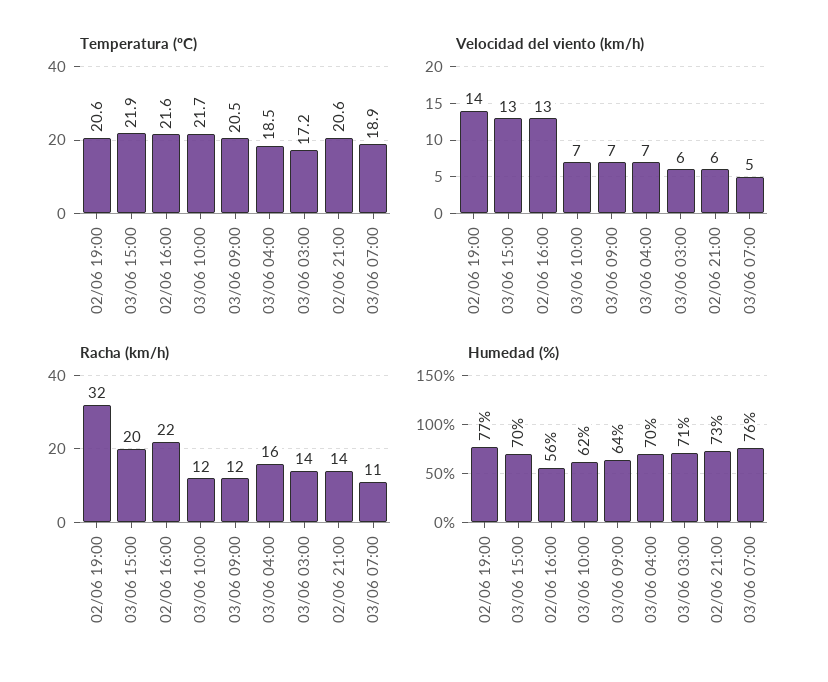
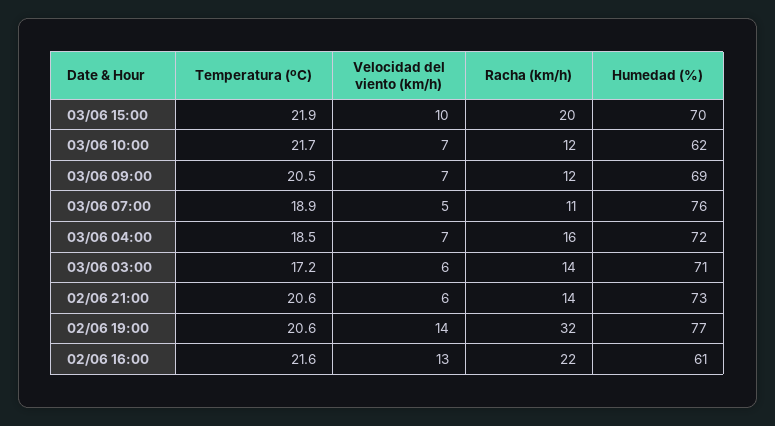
Velocidad del viento (km/h), 03/06 15:00: 13 -> 10
Humedad (%), 02/06 16:00: 56 -> 61
Humedad (%), 03/06 09:00: 64 -> 69
Humedad (%), 03/06 04:00: 70 -> 72

